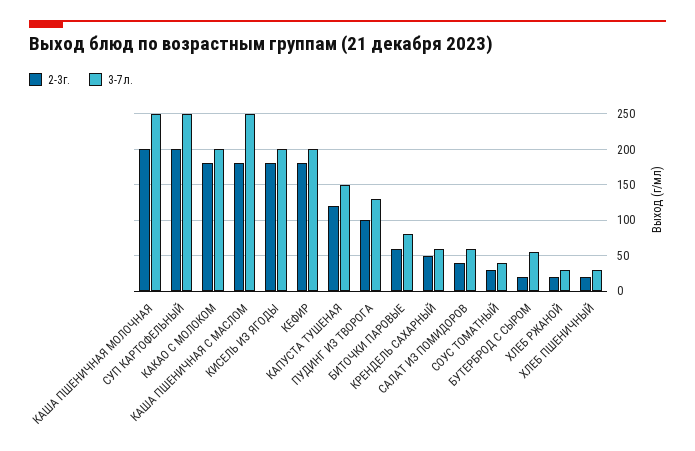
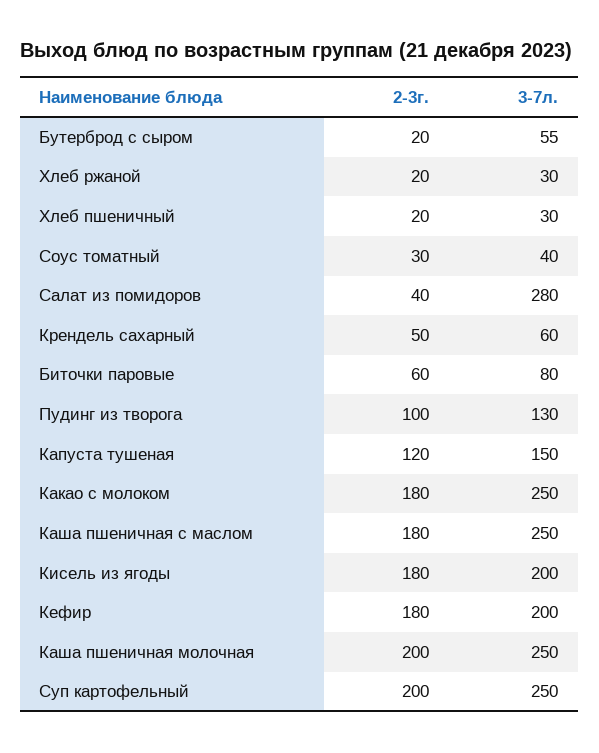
3-7л., КАКАО С МОЛОКОМ: 200 -> 250
3-7л., САЛАТ ИЗ ПОМИДОРОВ: 60 -> 280

